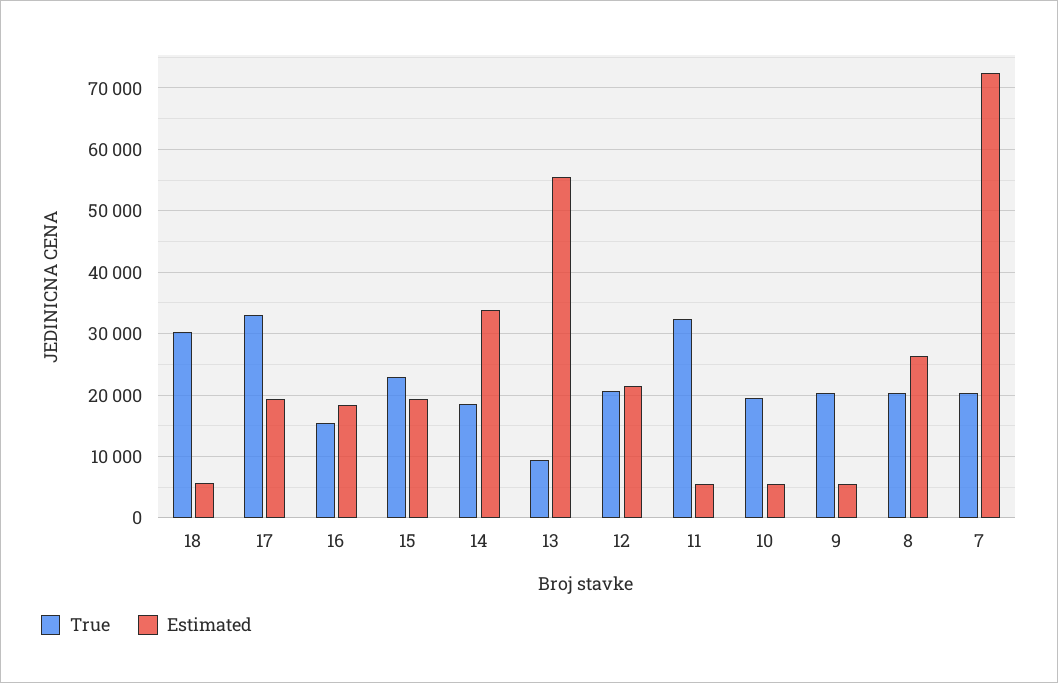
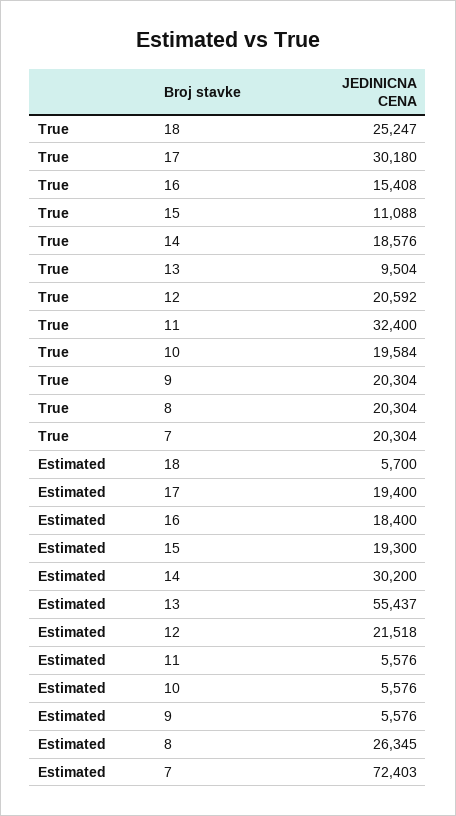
True, 18: 30000 -> 25247
True, 17: 33000 -> 30180
True, 15: 23000 -> 11088
Estimated, 14: 34000 -> 30200

